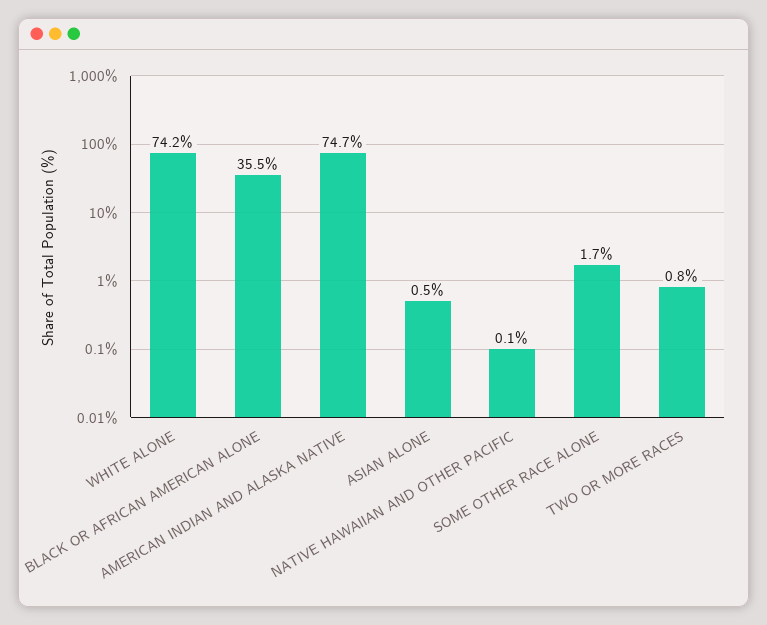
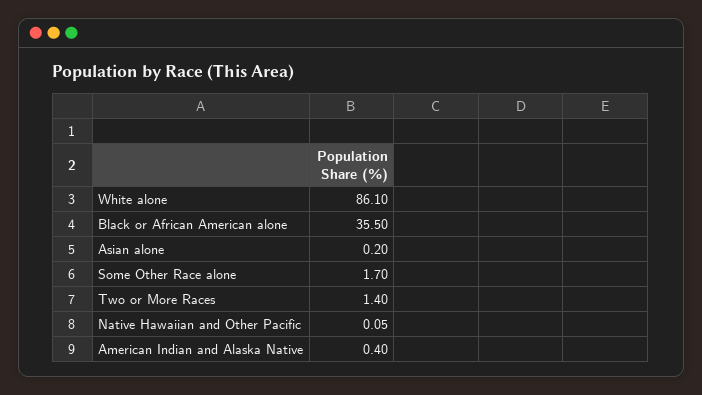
WHITE ALONE: 74.2 -> 86.1
AMERICAN INDIAN AND ALASKA NATIVE: 74.7 -> 0.4
ASIAN ALONE: 0.5 -> 0.2
TWO OR MORE RACES: 0.8 -> 1.4

